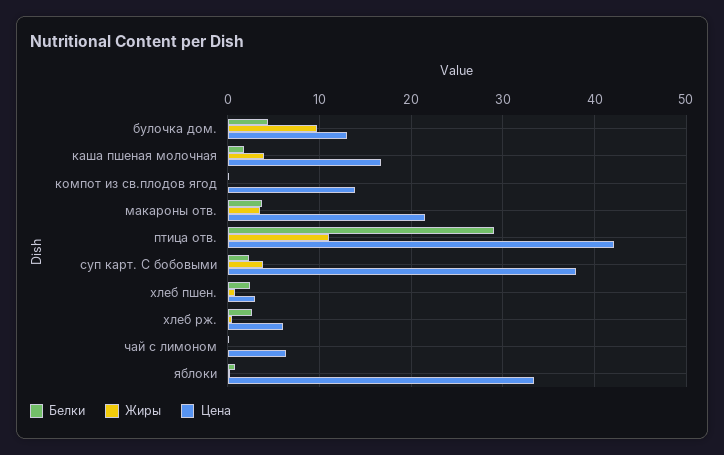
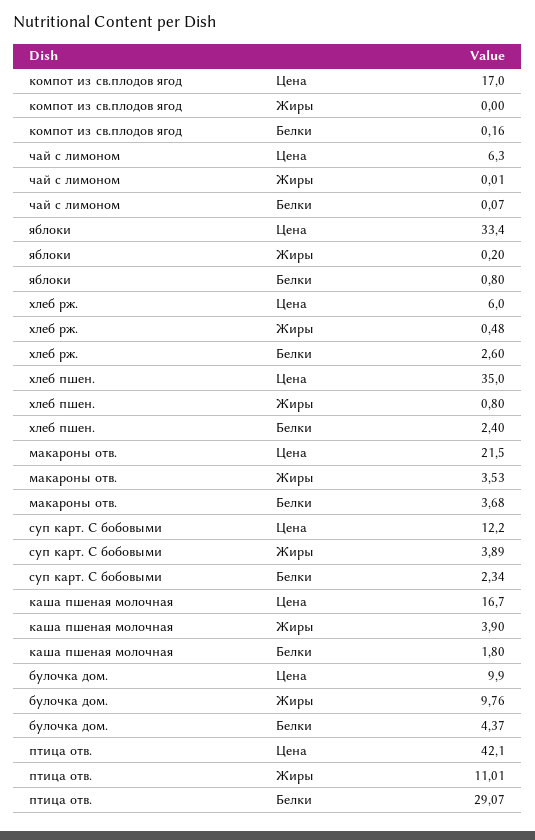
Цена, булочка дом.: 13 -> 9.9
Цена, компот из св.плодов ягод: 14 -> 17
Цена, суп карт. С бобовыми: 38 -> 12.2
Цена, хлеб пшен.: 3 -> 35

